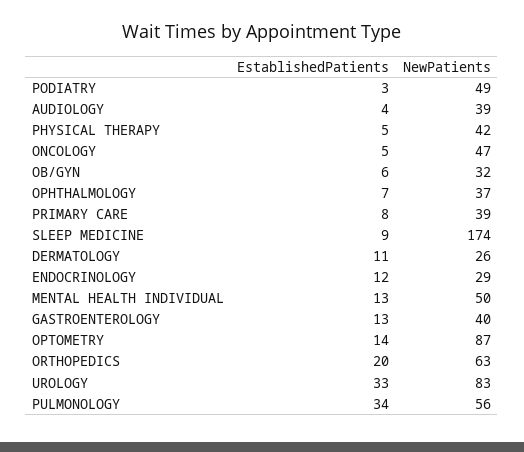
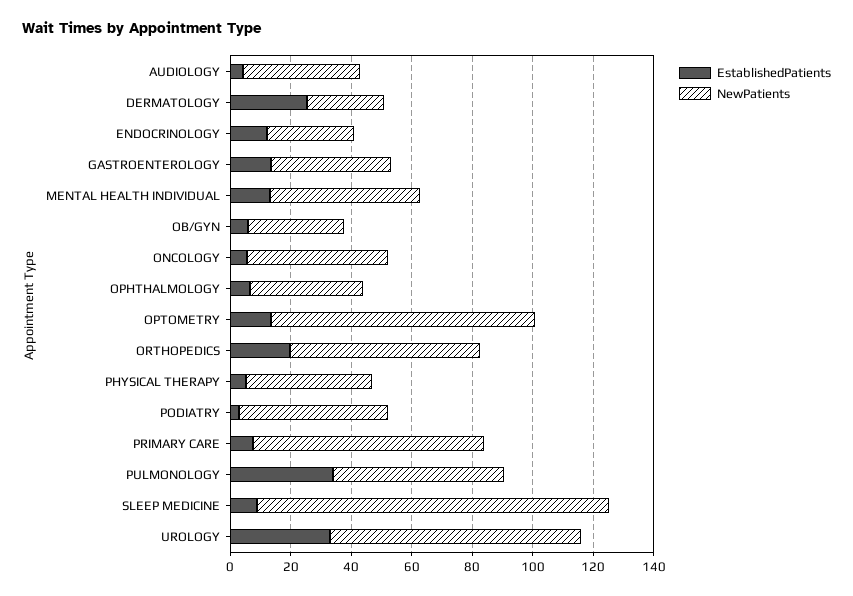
NewPatients, PRIMARY CARE: 39 -> 75
NewPatients, SLEEP MEDICINE: 174 -> 115
EstablishedPatients, DERMATOLOGY: 11 -> 25

